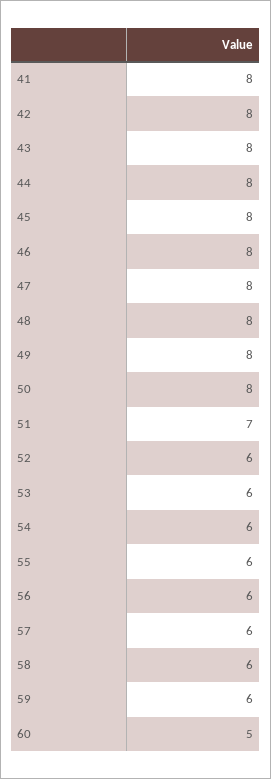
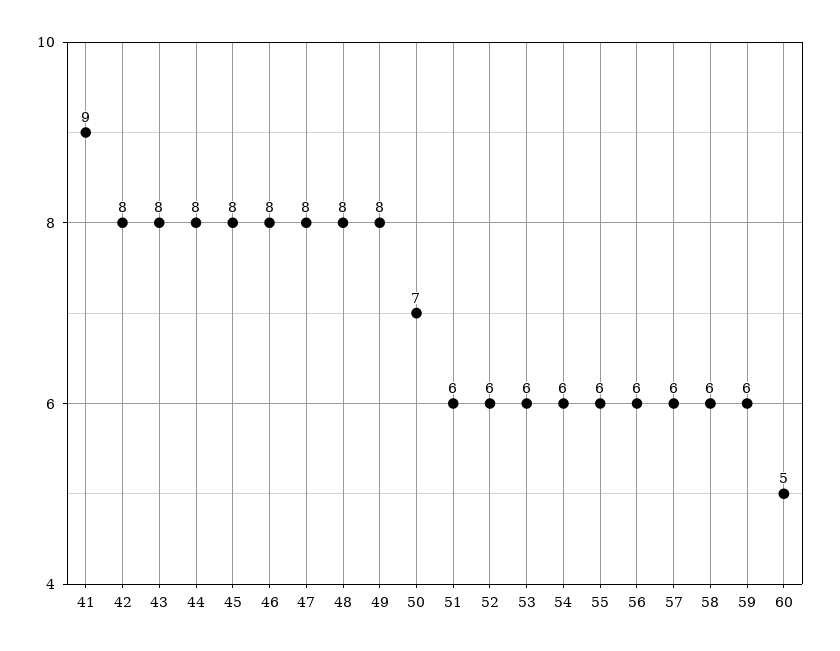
41: 8 -> 9
50: 8 -> 7
51: 7 -> 6

